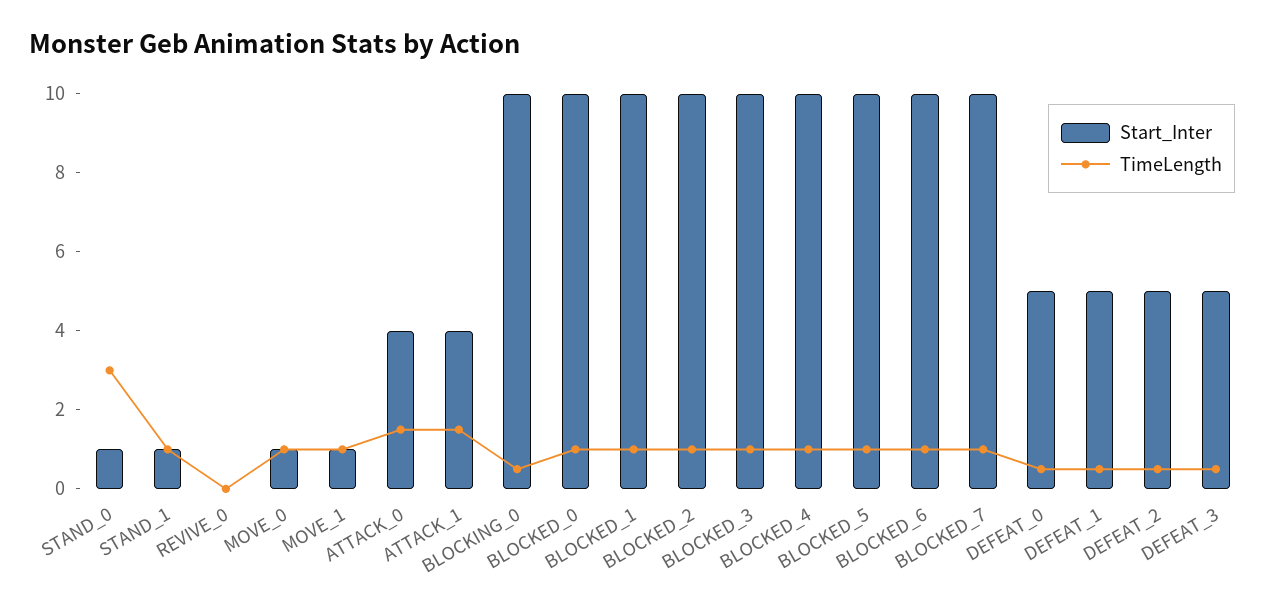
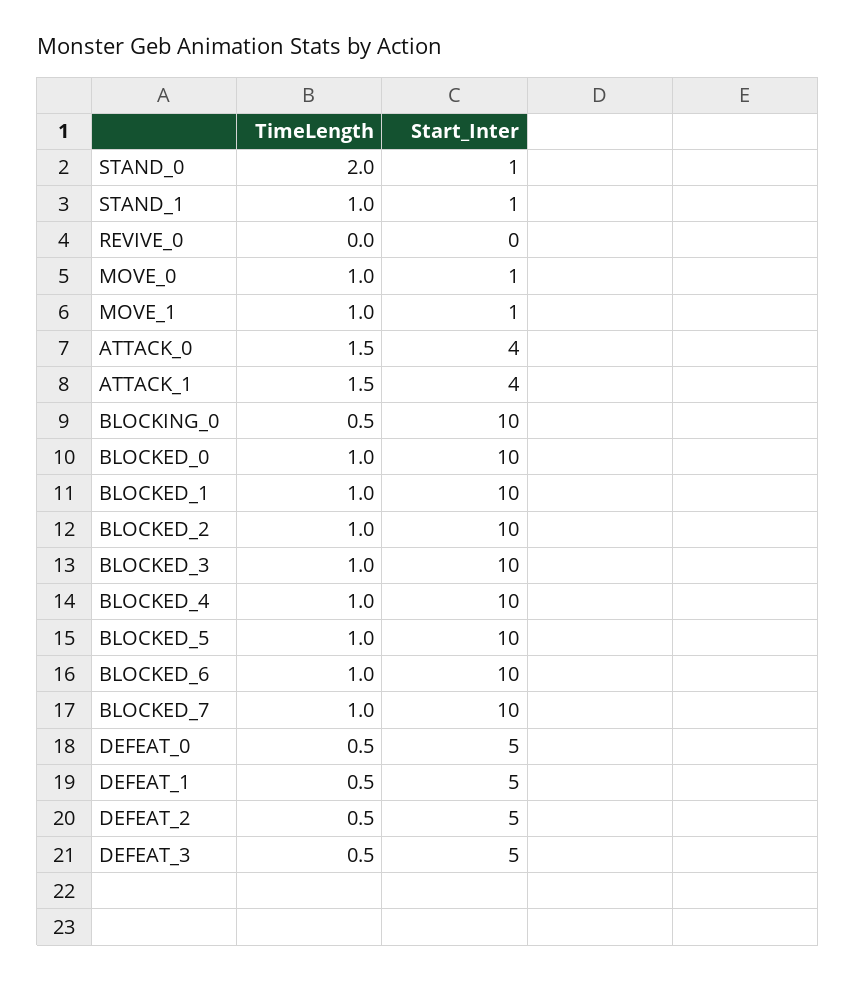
TimeLength, STAND_0: 3 -> 2

